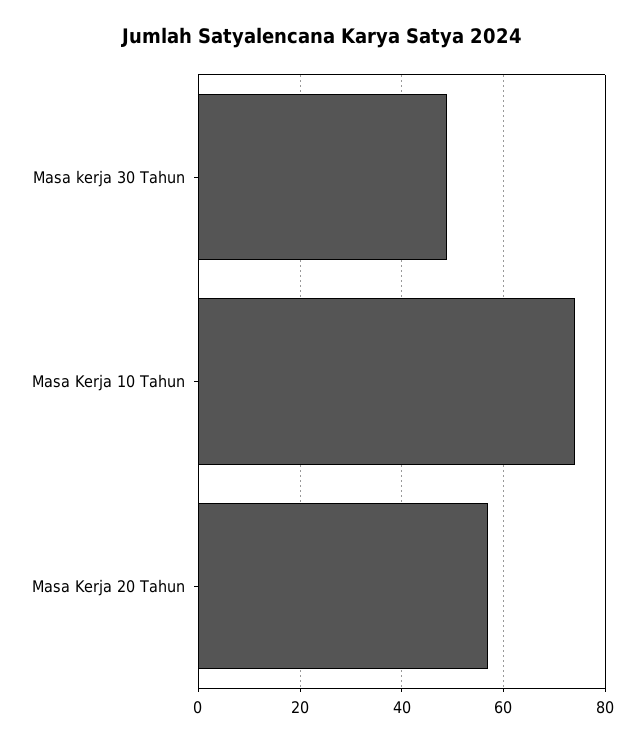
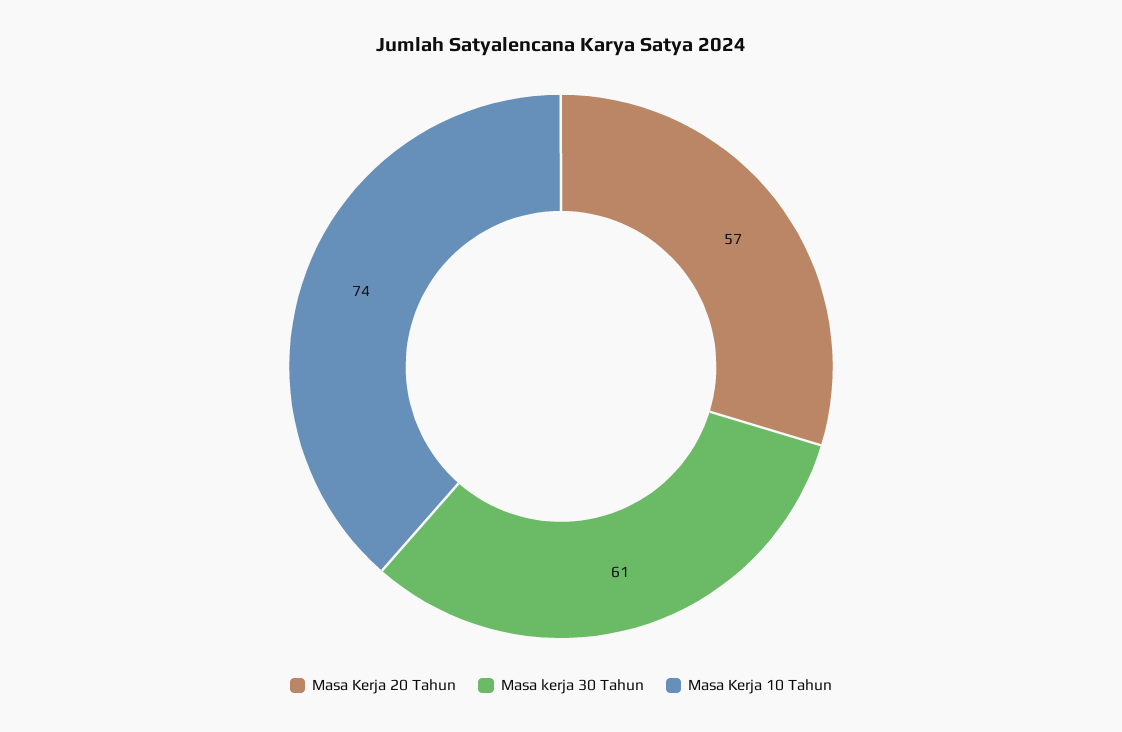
Masa kerja 30 Tahun: 50 -> 61

